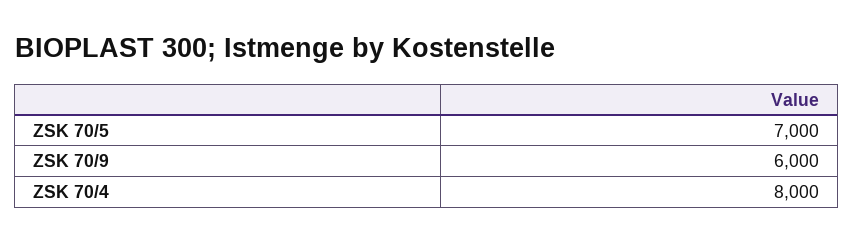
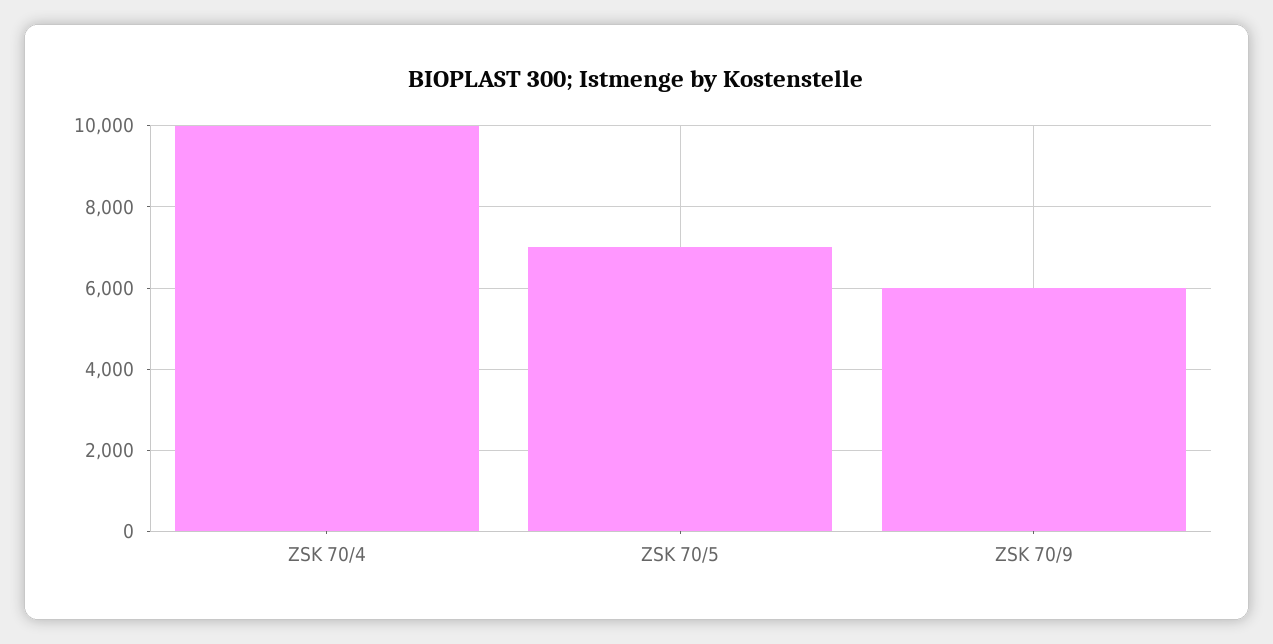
ZSK 70/4: 8000 -> 10000

